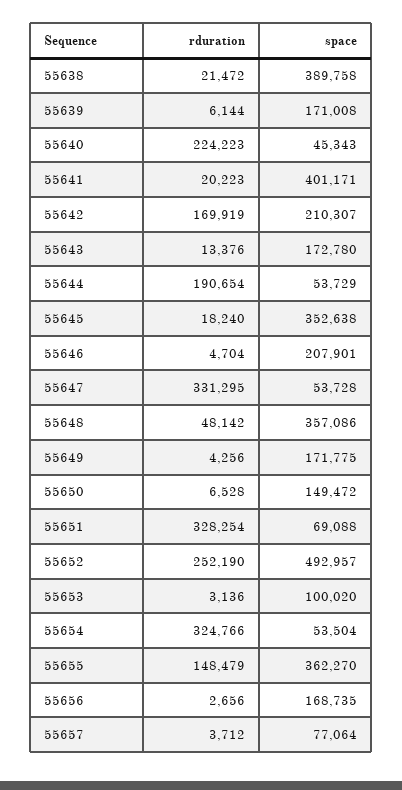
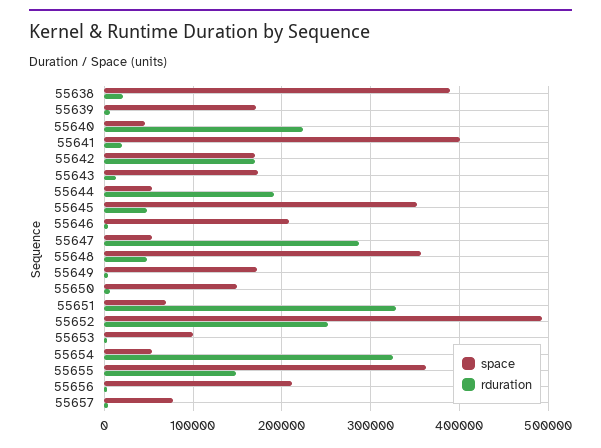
space, 55642: 210307 -> 170000
rduration, 55645: 18240 -> 50000
rduration, 55647: 331295 -> 290000
space, 55656: 168735 -> 210000

